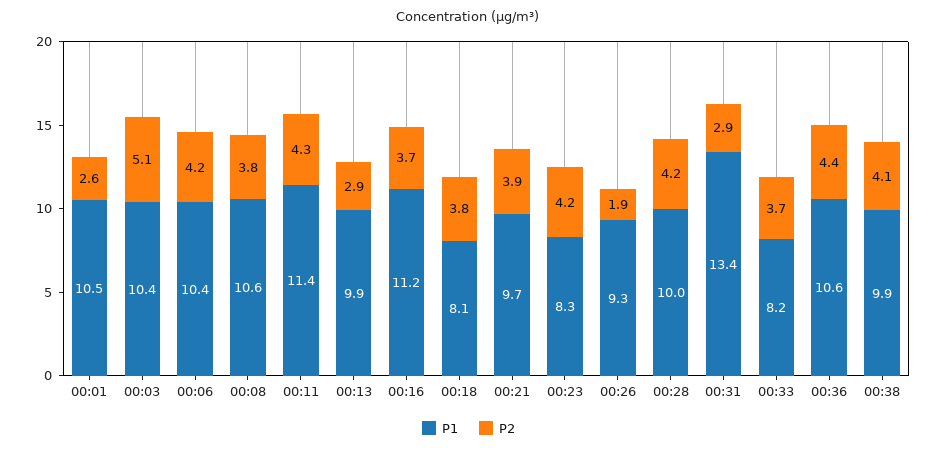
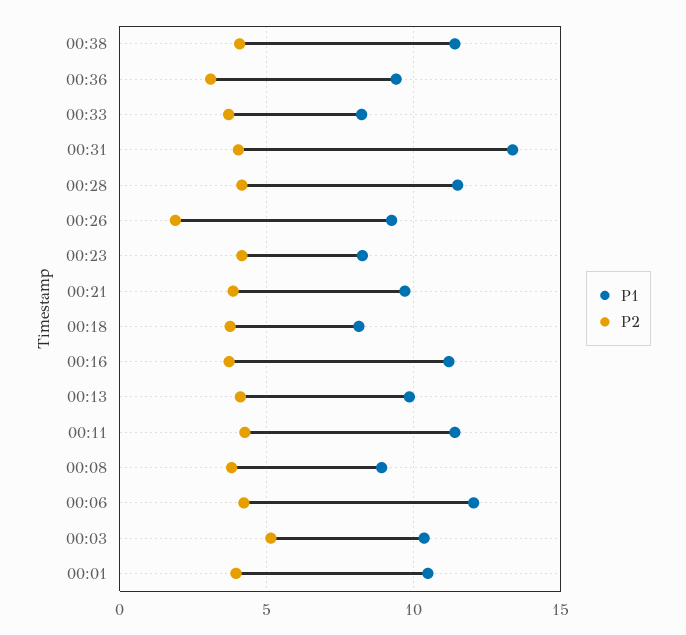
P2, 00:01: 2.6 -> 4
P1, 00:06: 10.4 -> 12
P1, 00:08: 10.6 -> 9
P2, 00:13: 2.9 -> 4
P1, 00:28: 10 -> 11.5
P2, 00:31: 2.9 -> 4
P1, 00:36: 10.6 -> 9.5
P2, 00:36: 4.4 -> 3
P1, 00:38: 9.9 -> 11.5

